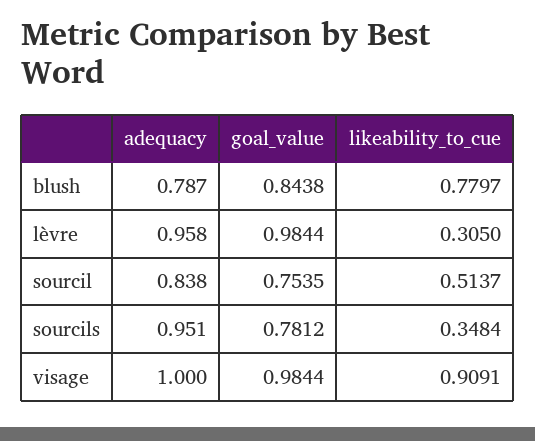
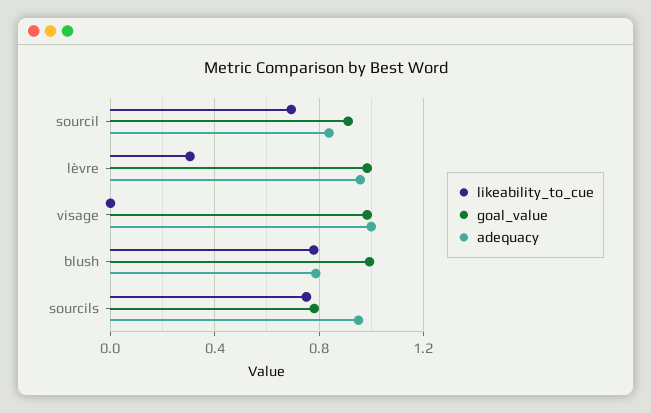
goal_value, blush: 0.8438 -> 1
goal_value, sourcil: 0.7535 -> 0.9
likeability_to_cue, sourcil: 0.5137 -> 0.7
likeability_to_cue, sourcils: 0.3484 -> 0.75
likeability_to_cue, visage: 0.9091 -> 0

